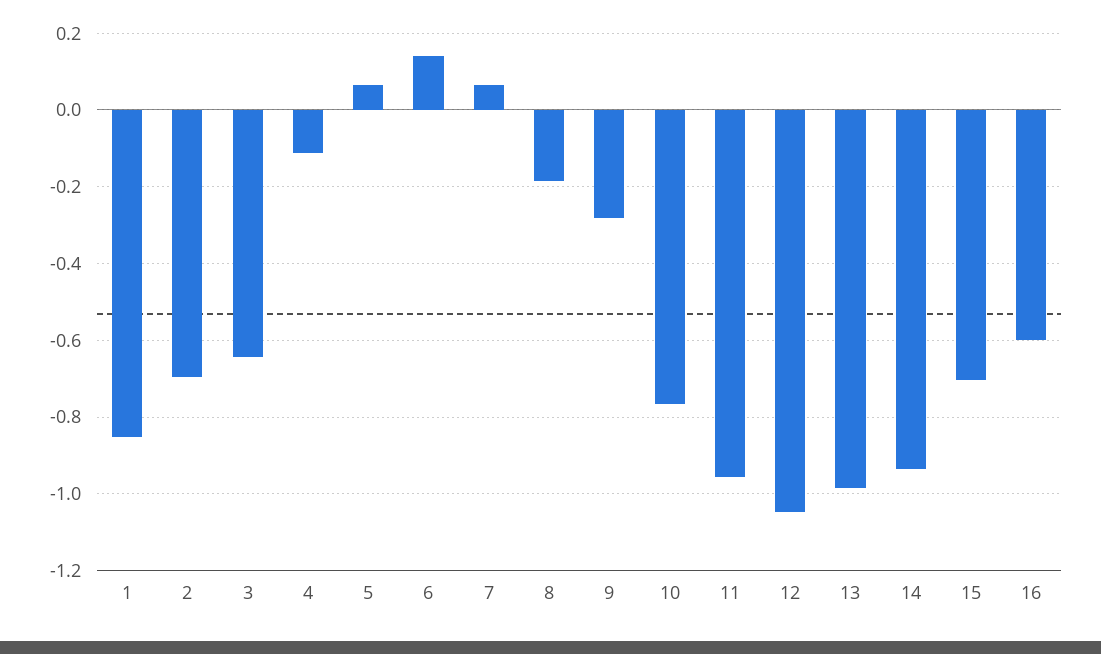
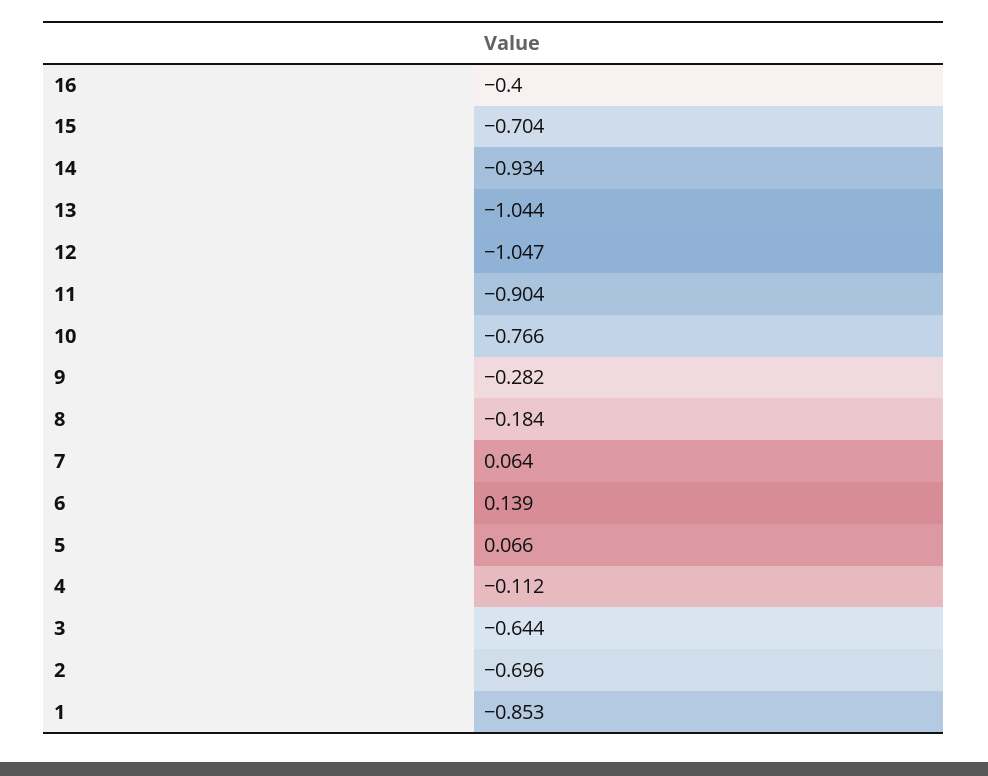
11: -0.96 -> -0.904
13: -0.98 -> -1.044
16: -0.6 -> -0.4

